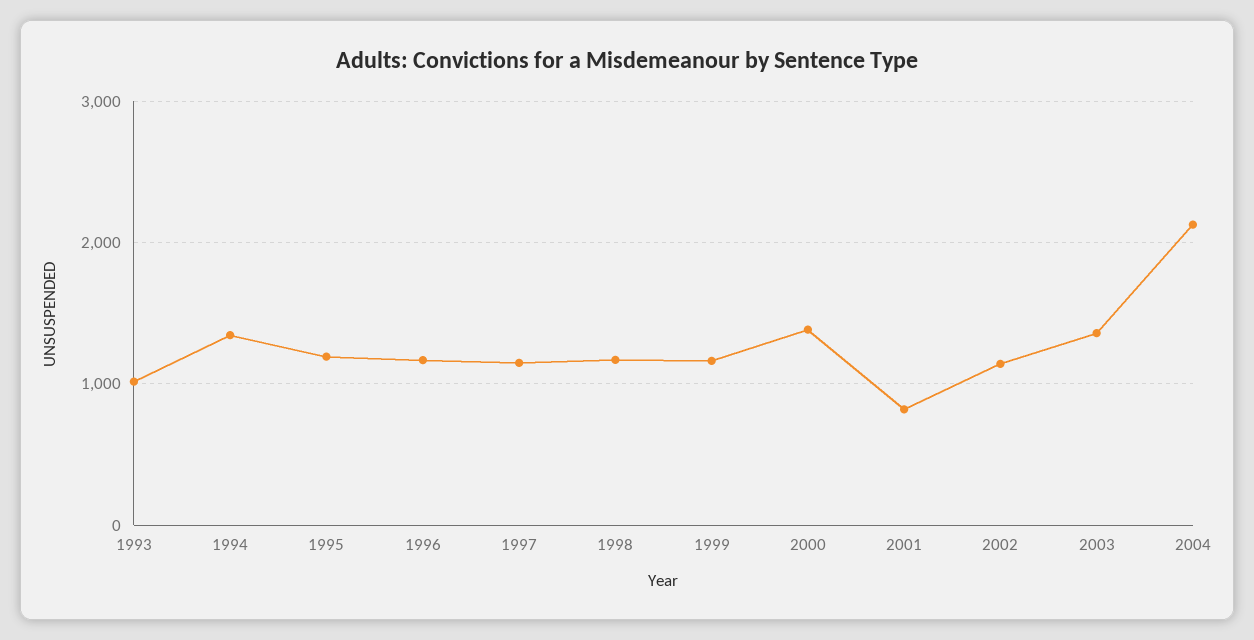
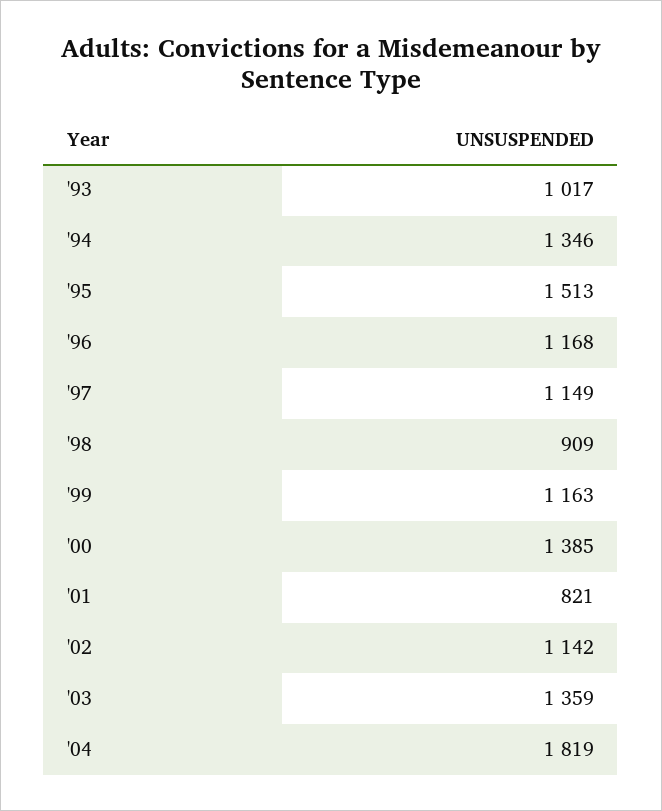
1995: 1200 -> 1513
1998: 1200 -> 909
2004: 2100 -> 1819

